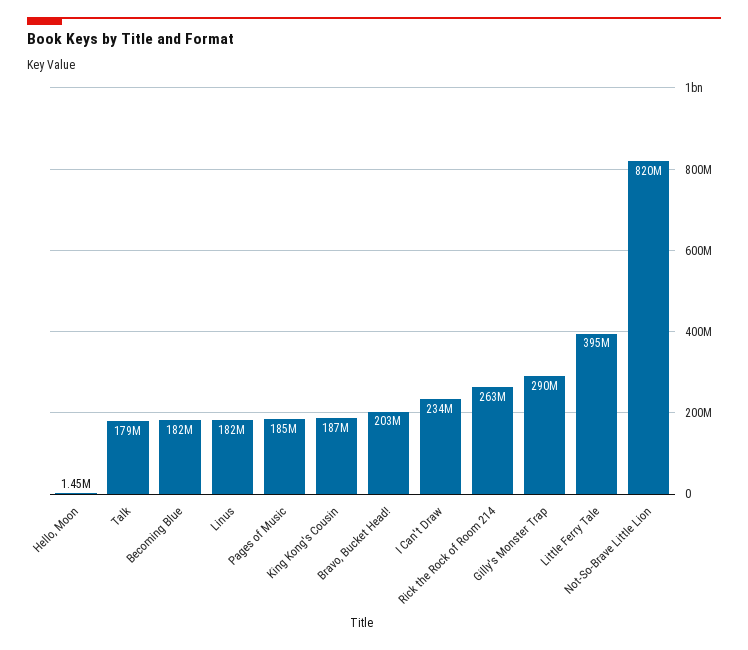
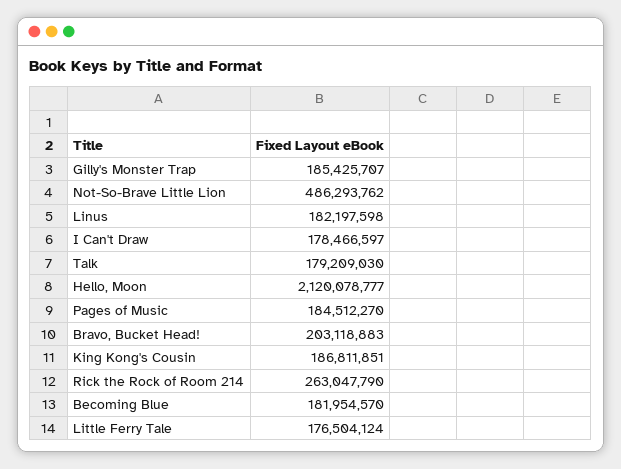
Hello, Moon: 1450000 -> 2120078777
I Can't Draw: 234000000 -> 178466597
Gilly's Monster Trap: 290000000 -> 185425707
Little Ferry Tale: 395000000 -> 176504124
Not-So-Brave Little Lion: 820000000 -> 486293762

